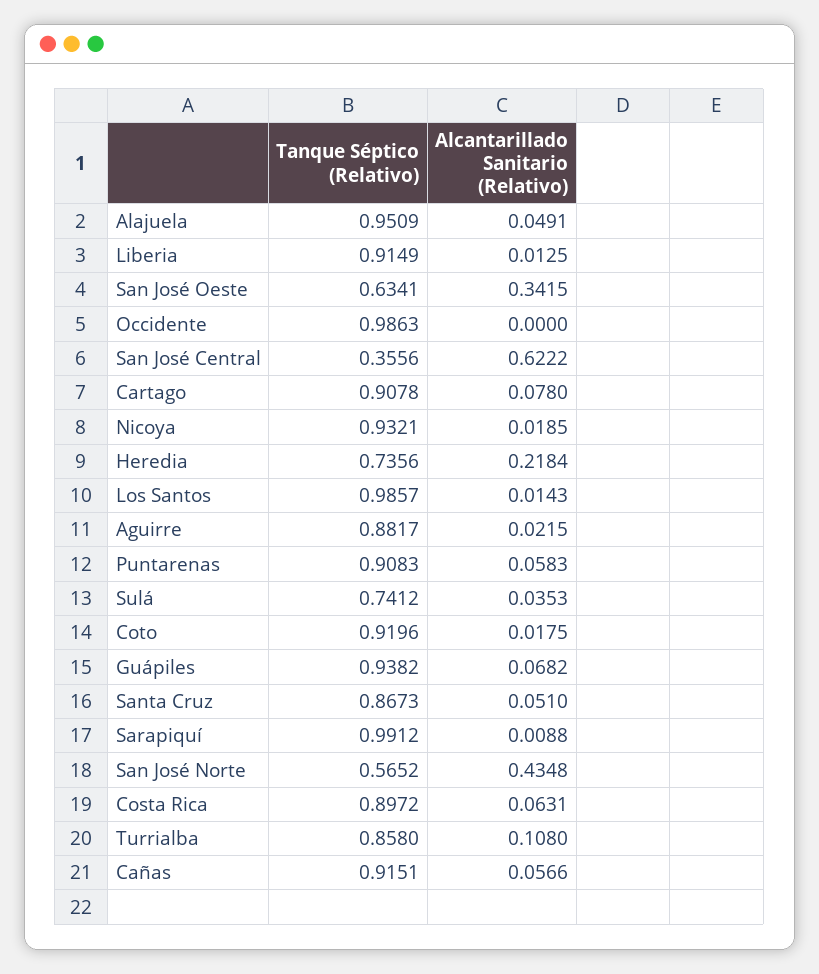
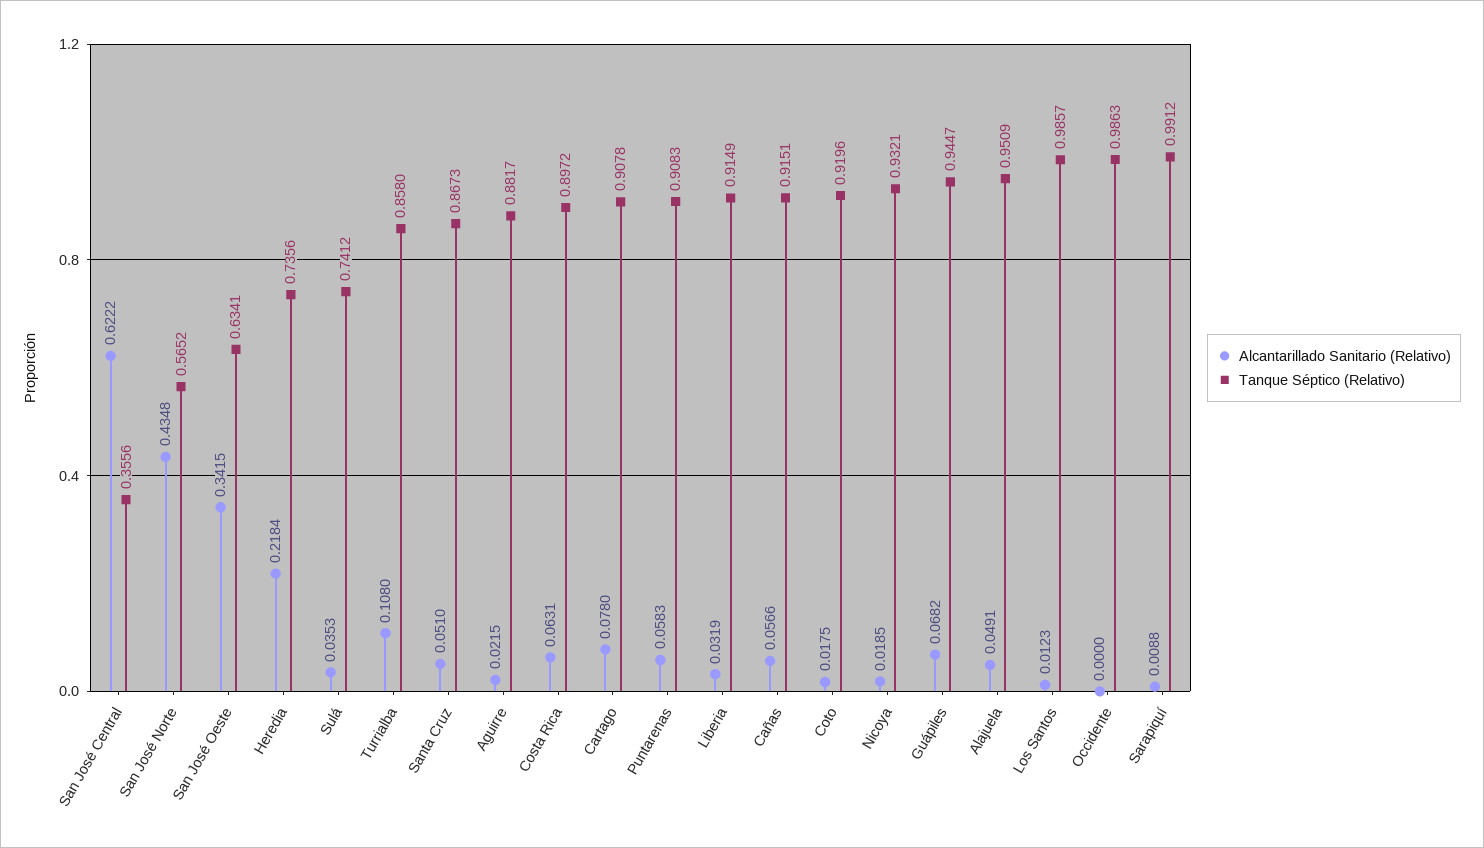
Alcantarillado Sanitario (Relativo), Liberia: 0.0125 -> 0.0319
Alcantarillado Sanitario (Relativo), Los Santos: 0.0143 -> 0.0123
Tanque Séptico (Relativo), Guápiles: 0.9382 -> 0.9447

